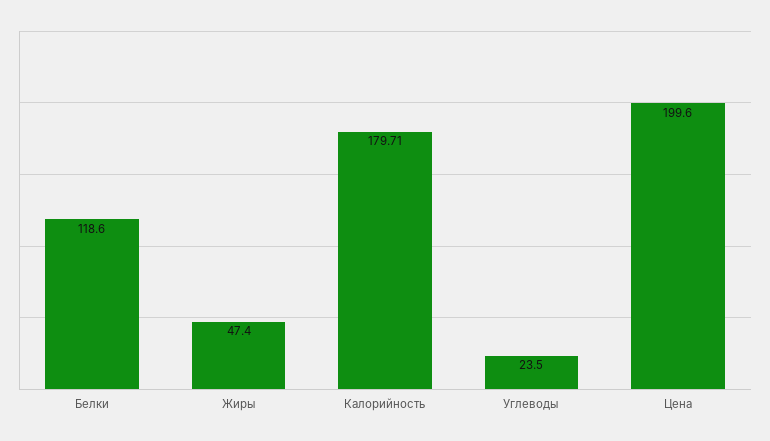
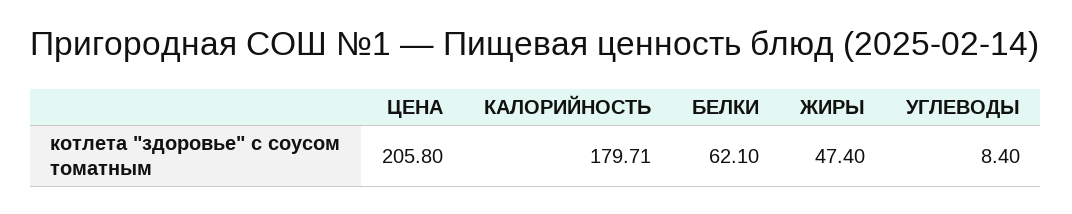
Белки: 118.6 -> 62.1
Углеводы: 23.5 -> 8.4
Цена: 199.6 -> 205.8

